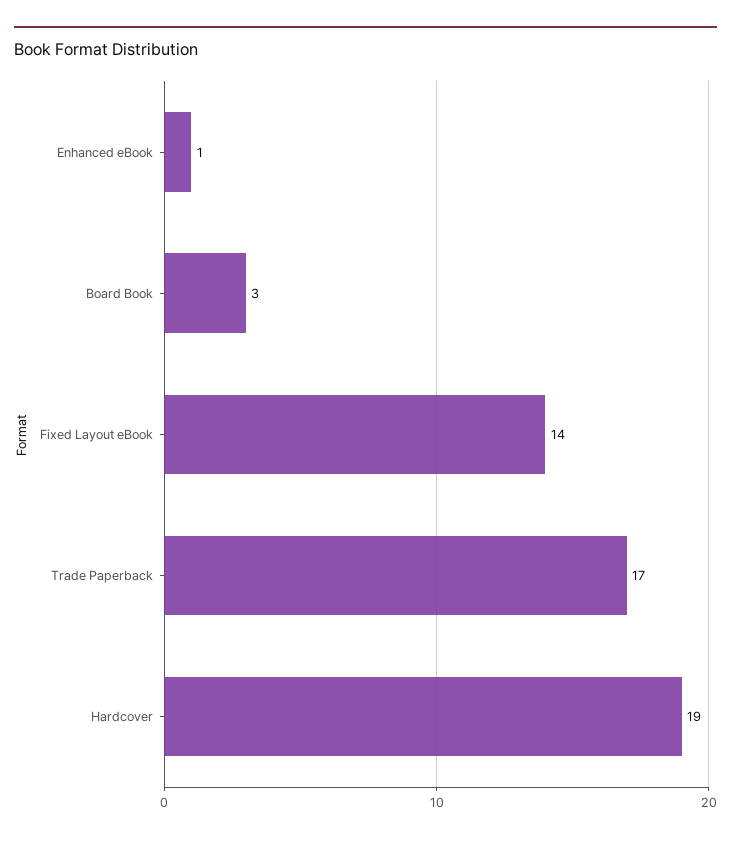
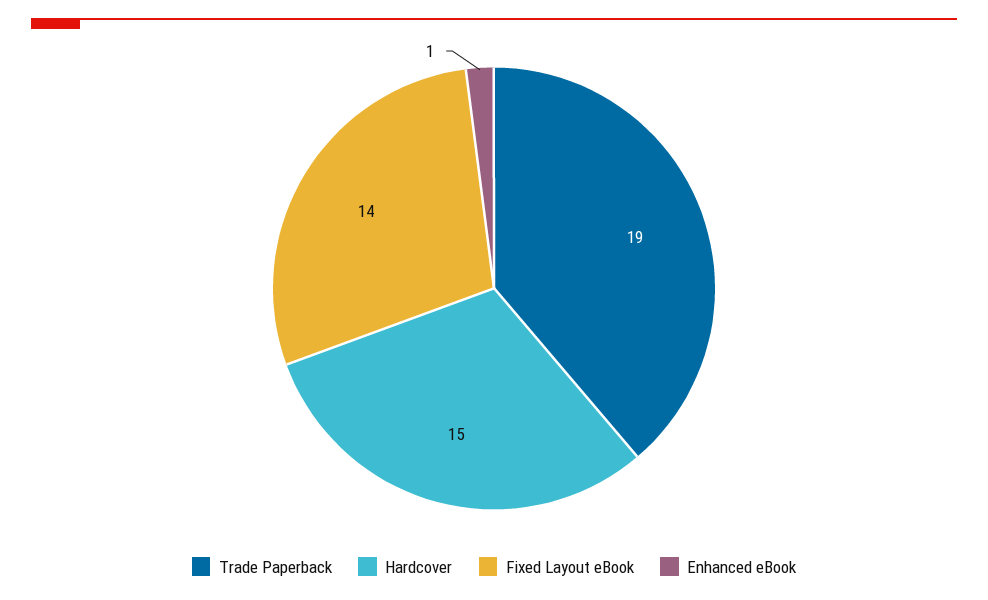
Board Book: 3 -> none
Trade Paperback: 17 -> 19
Hardcover: 19 -> 15

